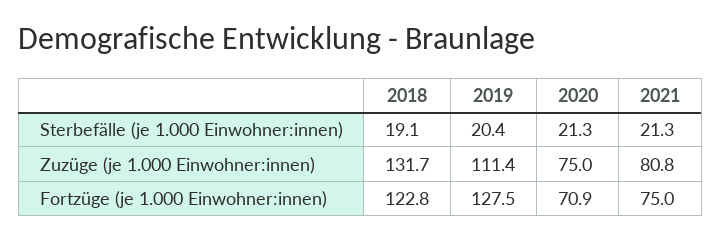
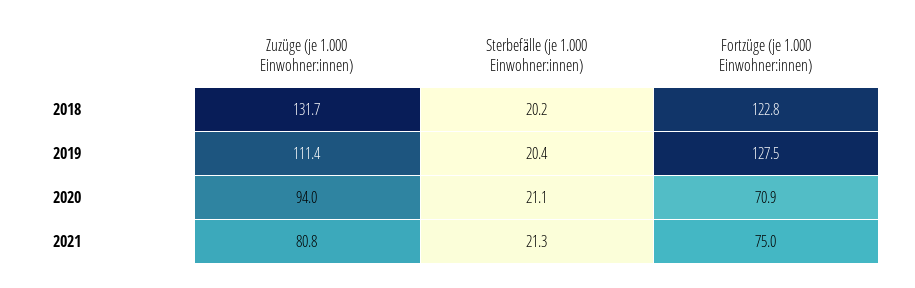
2018, Sterbefälle (je 1.000 Einwohner:innen): 19.1 -> 20.2
2020, Sterbefälle (je 1.000 Einwohner:innen): 21.3 -> 21.1
2020, Zuzüge (je 1.000 Einwohner:innen): 75 -> 94

